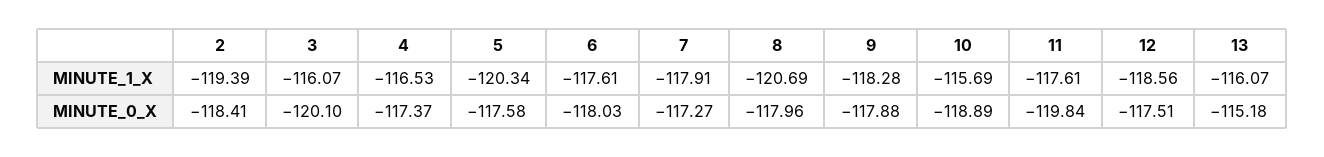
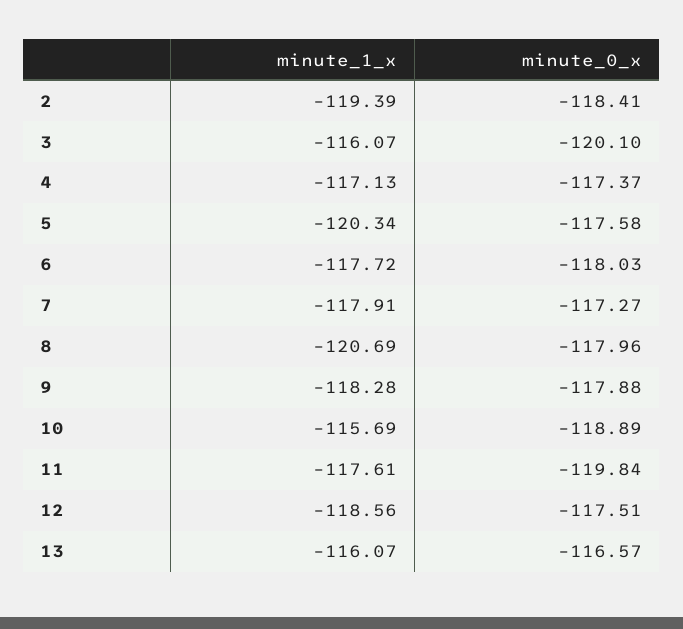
4, MINUTE_1_X: -116.53 -> -117.13
6, MINUTE_1_X: -117.61 -> -117.72
13, MINUTE_0_X: -115.18 -> -116.57

